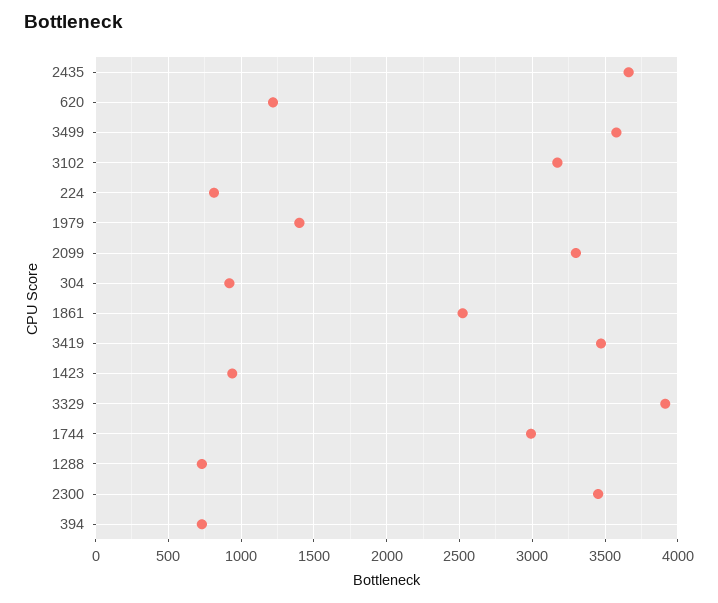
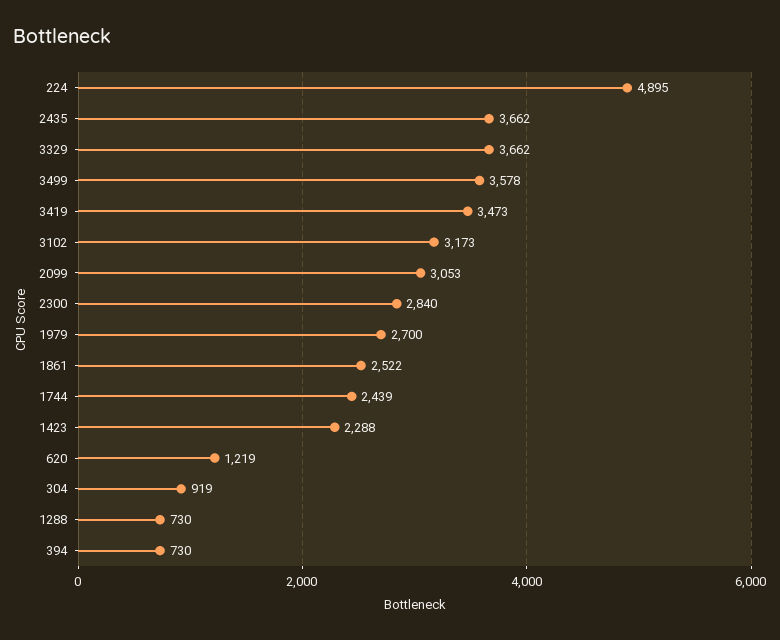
224: 800 -> 4895
1979: 1400 -> 2700
2099: 3300 -> 3053
1423: 950 -> 2288
3329: 3900 -> 3662
1744: 3000 -> 2439
2300: 3450 -> 2840

